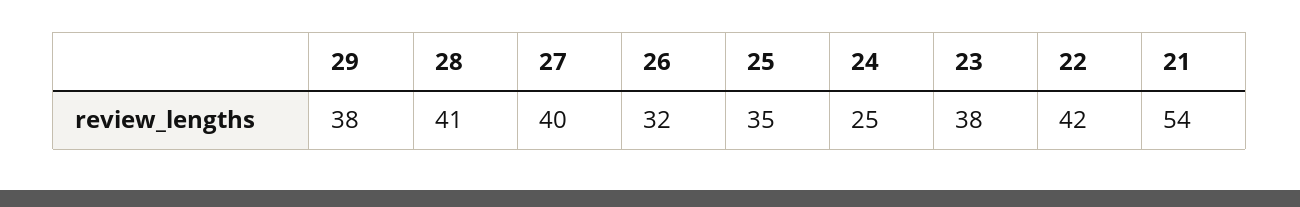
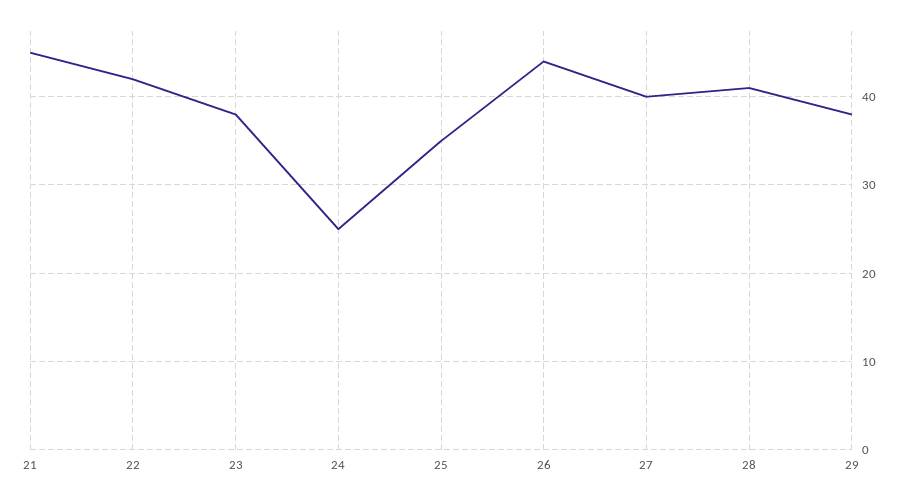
26: 32 -> 44
21: 54 -> 45

